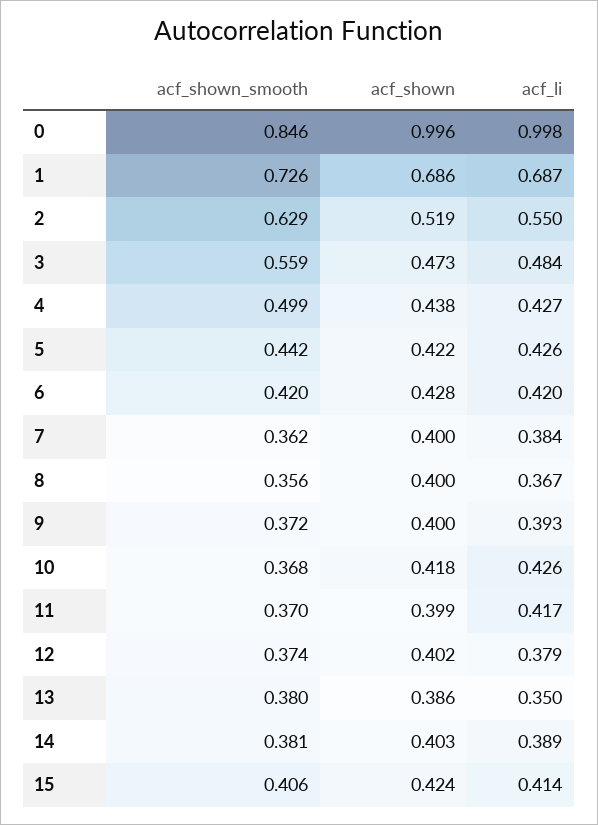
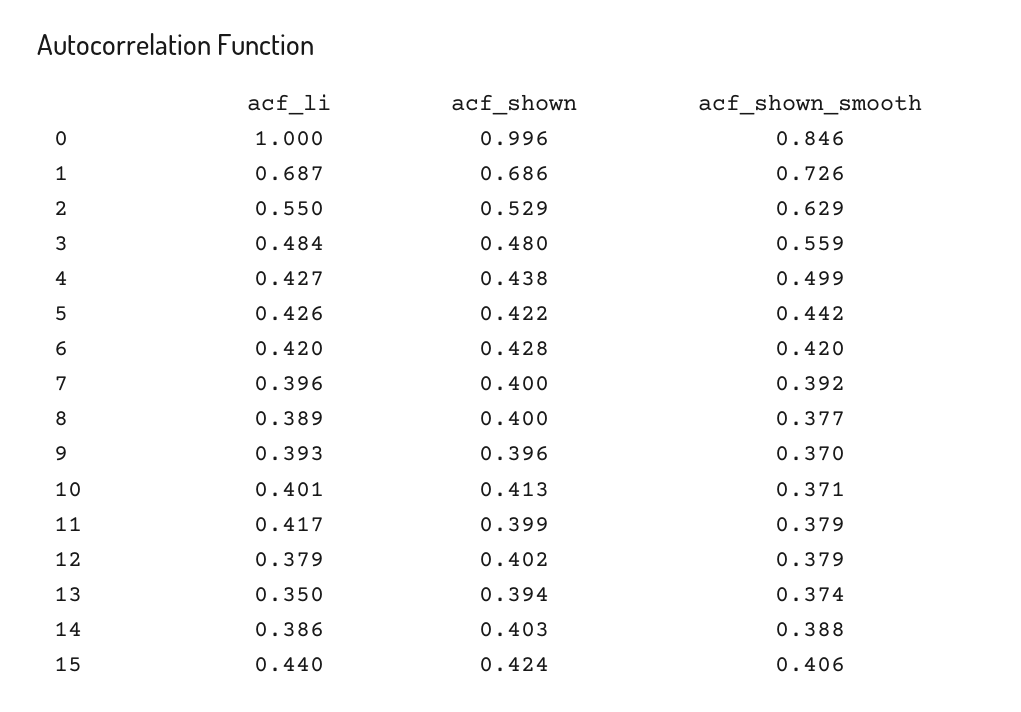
acf_li, 0: 0.998 -> 1
acf_shown, 2: 0.519 -> 0.529
acf_shown, 3: 0.473 -> 0.48
acf_shown_smooth, 7: 0.362 -> 0.392
acf_li, 7: 0.384 -> 0.396
acf_shown_smooth, 8: 0.356 -> 0.377
acf_li, 8: 0.367 -> 0.389
acf_shown_smooth, 9: 0.372 -> 0.37
acf_shown, 9: 0.4 -> 0.396
acf_shown_smooth, 10: 0.368 -> 0.371
acf_shown, 10: 0.418 -> 0.413
acf_li, 10: 0.426 -> 0.401
acf_shown_smooth, 11: 0.37 -> 0.379
acf_shown_smooth, 12: 0.374 -> 0.379
acf_shown_smooth, 13: 0.38 -> 0.374
acf_shown, 13: 0.386 -> 0.394
acf_shown_smooth, 14: 0.381 -> 0.388
acf_li, 14: 0.389 -> 0.386
acf_li, 15: 0.414 -> 0.44

